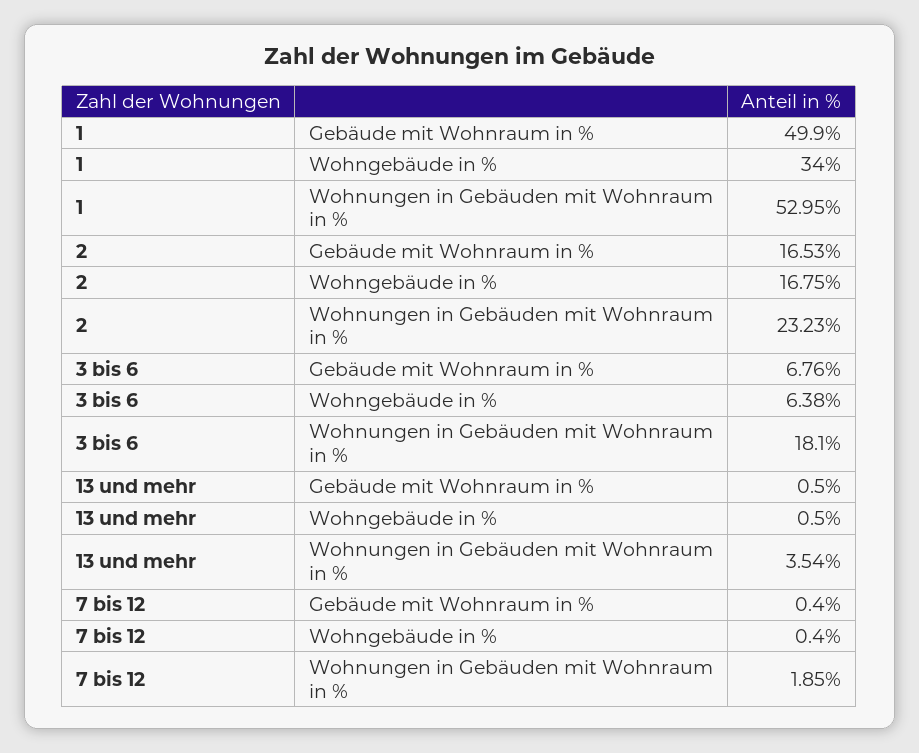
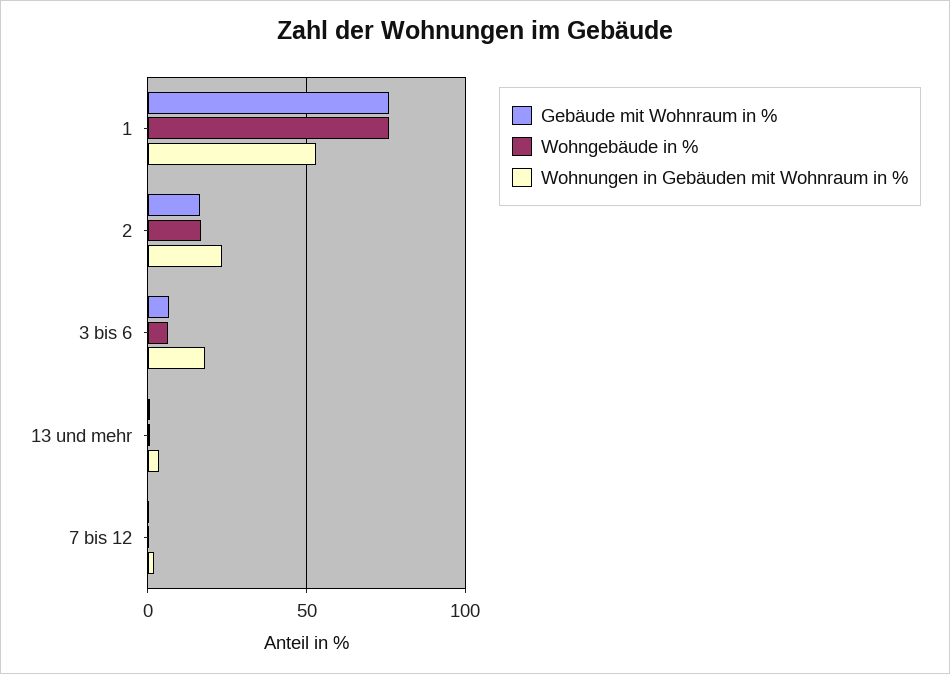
Gebäude mit Wohnraum in %, 1: 49.9 -> 75
Wohngebäude in %, 1: 34 -> 75

